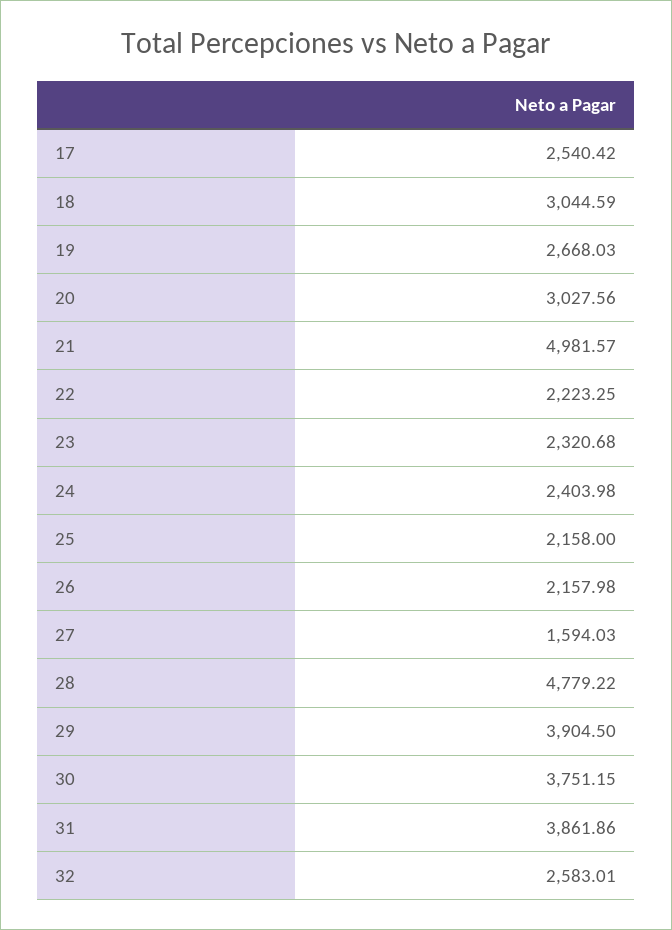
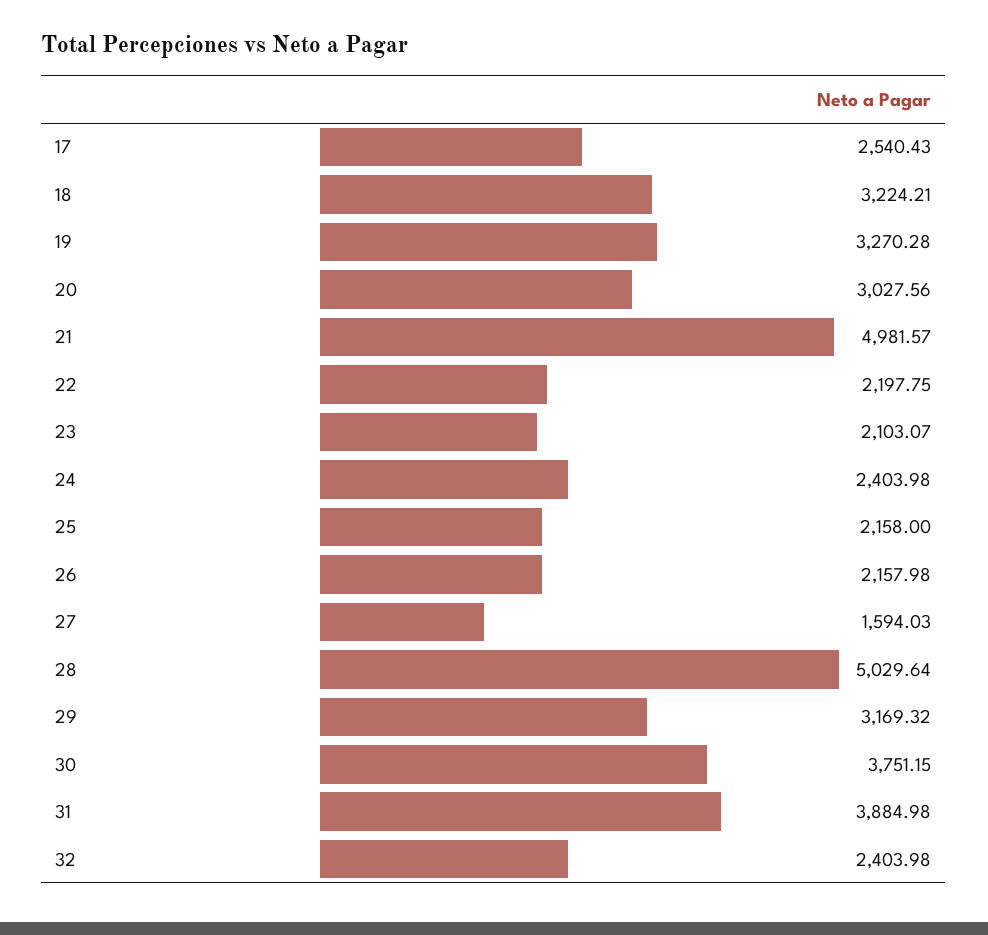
17: 2540.42 -> 2540.43
18: 3044.59 -> 3224.21
19: 2668.03 -> 3270.28
22: 2223.25 -> 2197.75
23: 2320.68 -> 2103.07
28: 4779.22 -> 5029.64
29: 3904.5 -> 3169.32
31: 3861.86 -> 3884.98
32: 2583.01 -> 2403.98

